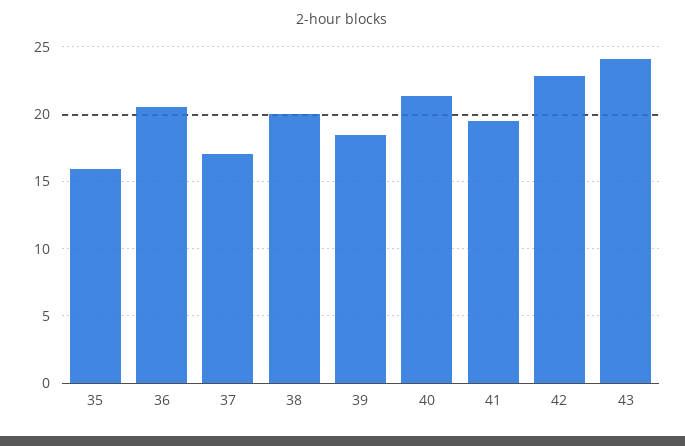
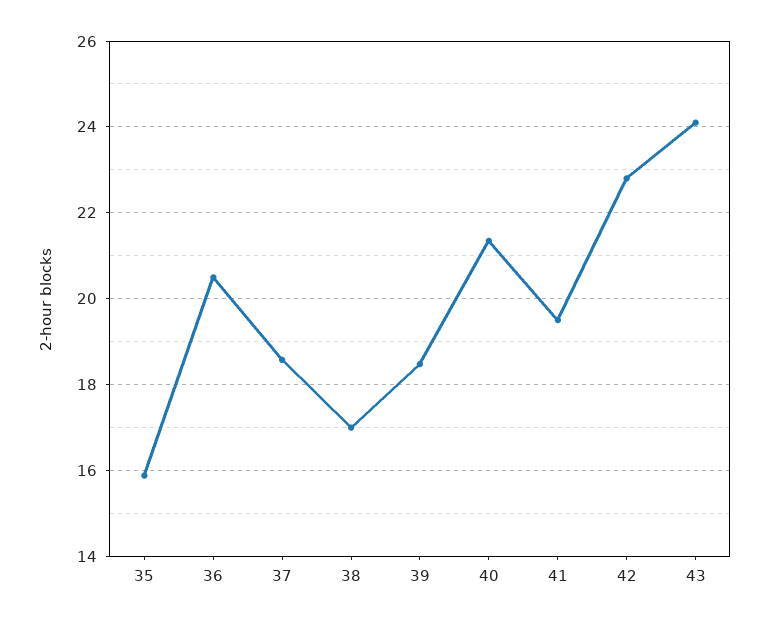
37: 17 -> 18.6
38: 20 -> 17

